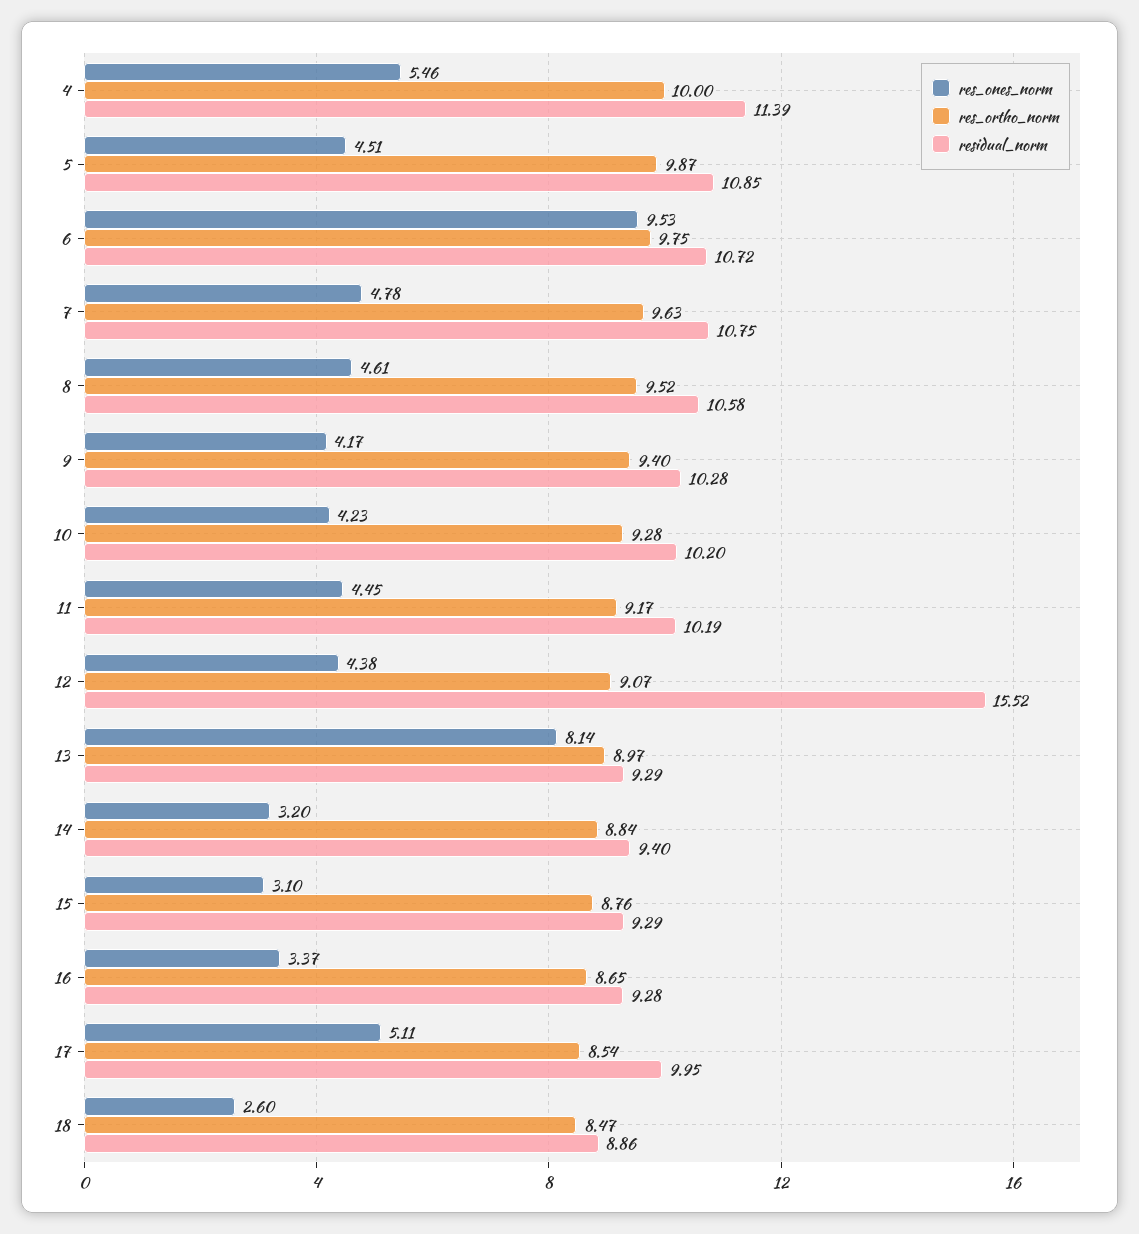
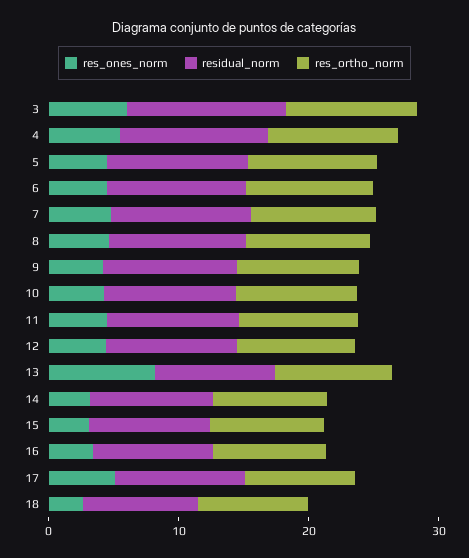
res_ones_norm, 6: 9.53 -> 4
residual_norm, 12: 15.52 -> 10
res_ones_norm, 3: none -> 6
residual_norm, 3: none -> 12
res_ortho_norm, 3: none -> 10

